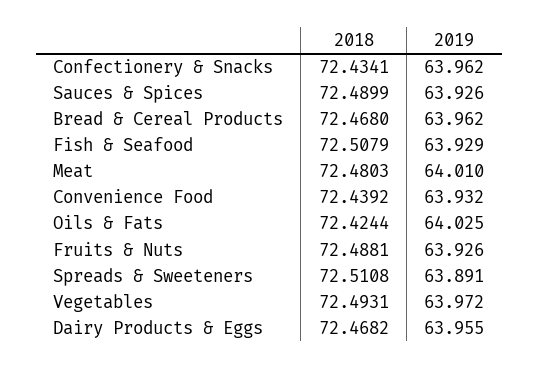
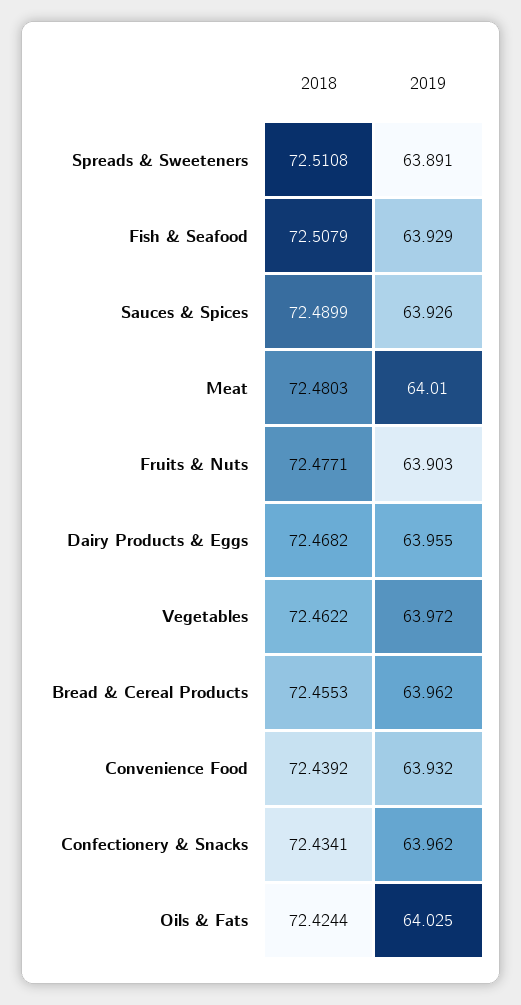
2018, Bread & Cereal Products: 72.468 -> 72.4553
2018, Fruits & Nuts: 72.4881 -> 72.4771
2019, Fruits & Nuts: 63.926 -> 63.903
2018, Vegetables: 72.4931 -> 72.4622

